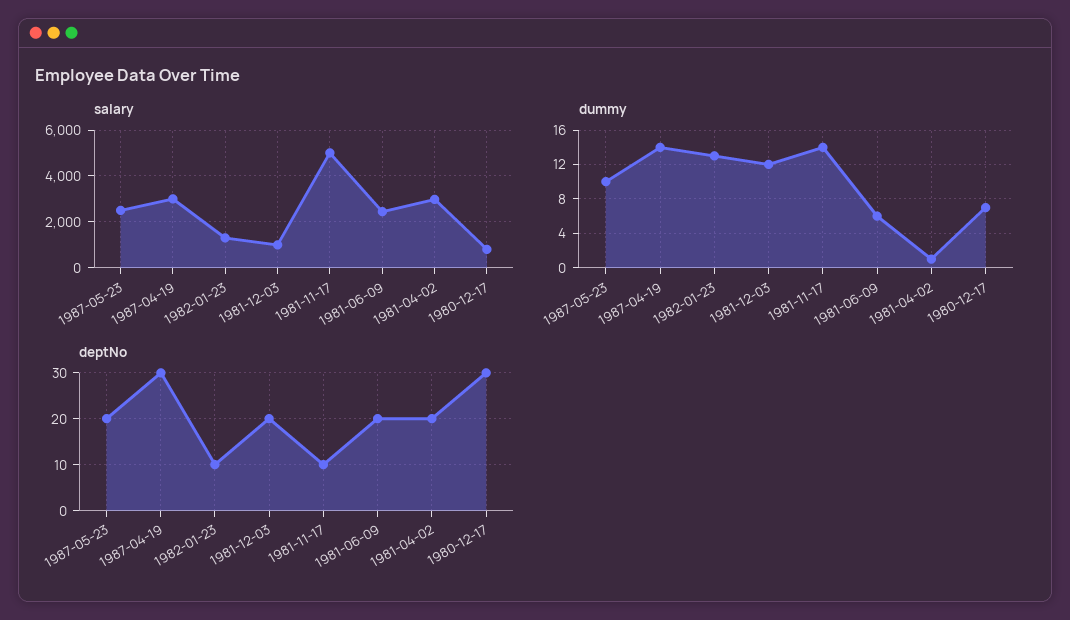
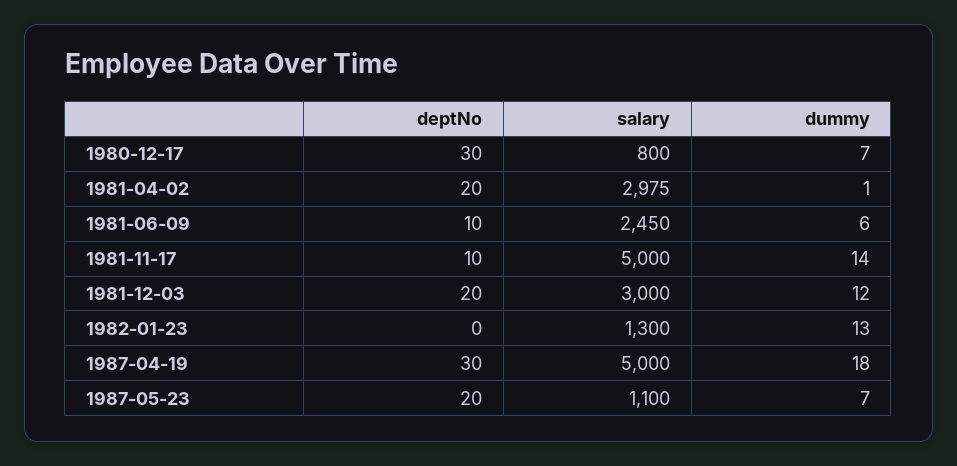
salary, 1987-05-23: 2500 -> 1100
salary, 1987-04-19: 3000 -> 5000
salary, 1981-12-03: 1000 -> 3000
dummy, 1987-05-23: 10 -> 7
dummy, 1987-04-19: 14 -> 18
deptNo, 1982-01-23: 10 -> 0
deptNo, 1981-06-09: 20 -> 10

